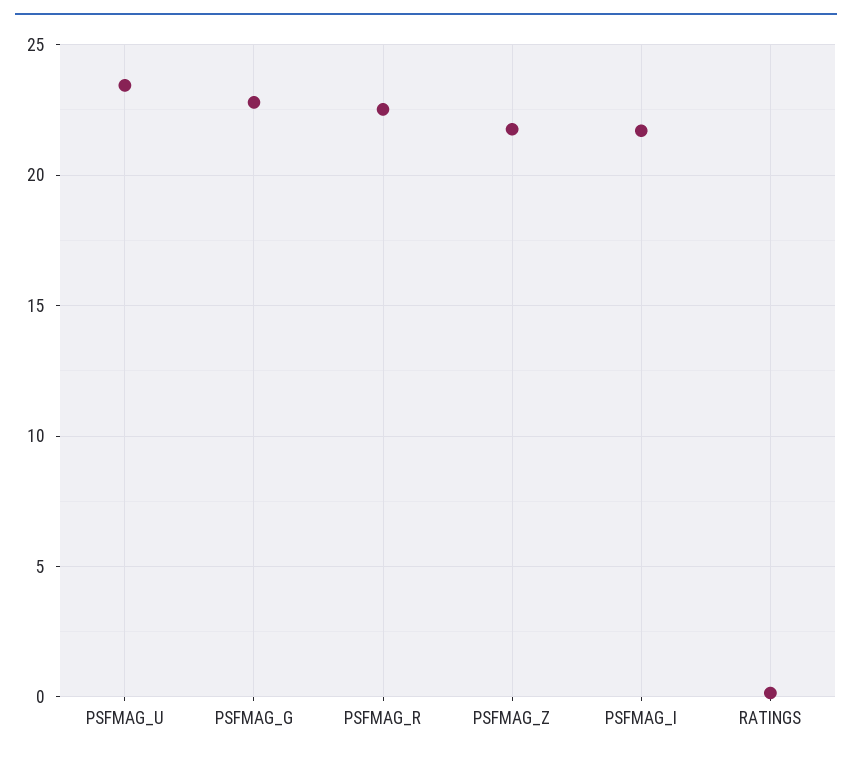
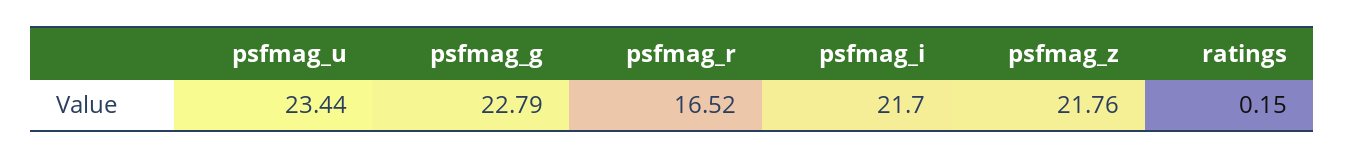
PSFMAG_R: 22.5 -> 16.52

